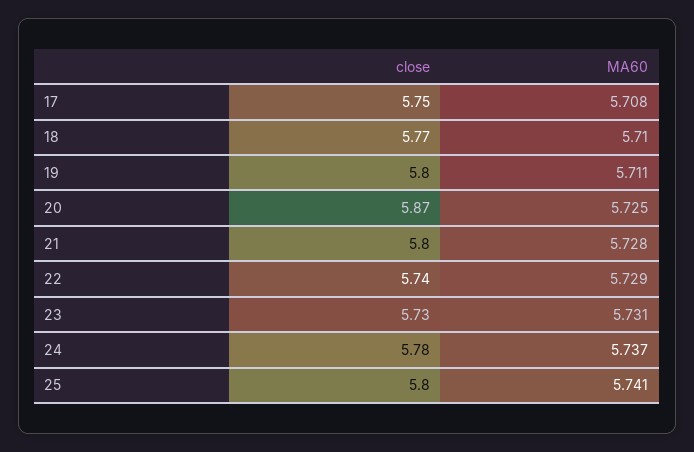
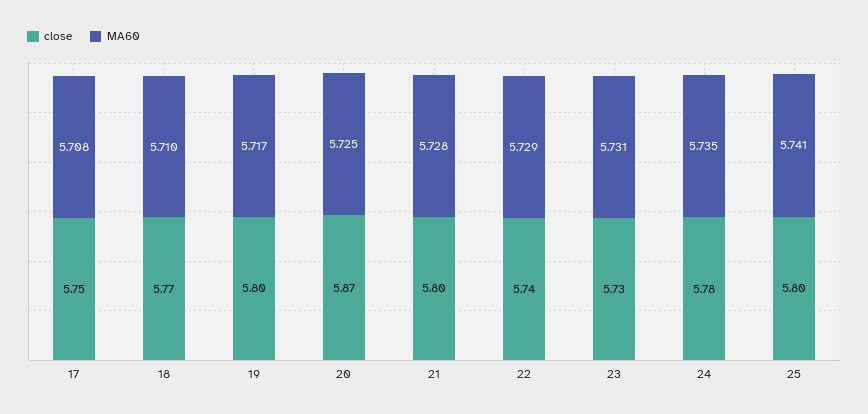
MA60, 19: 5.711 -> 5.717
MA60, 24: 5.737 -> 5.735

